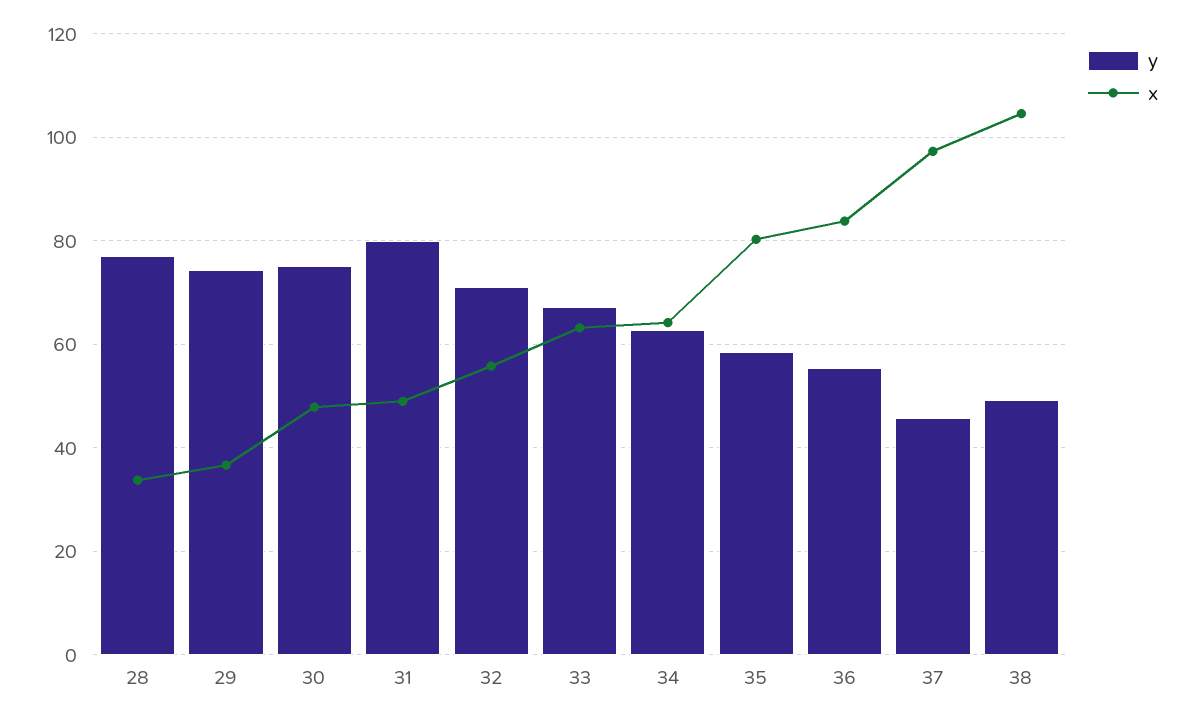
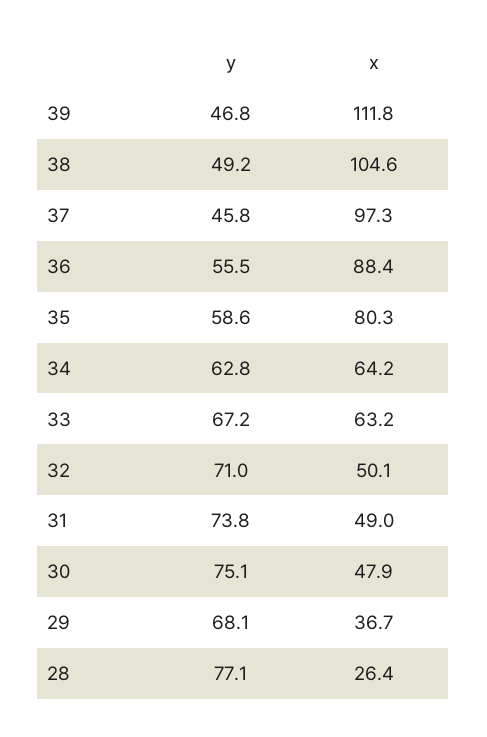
x, 28: 34 -> 26.4
y, 29: 74 -> 68.1
y, 31: 80 -> 73.8
x, 32: 56 -> 50.1
x, 36: 84 -> 88.4
y, 39: none -> 46.8
x, 39: none -> 111.8

